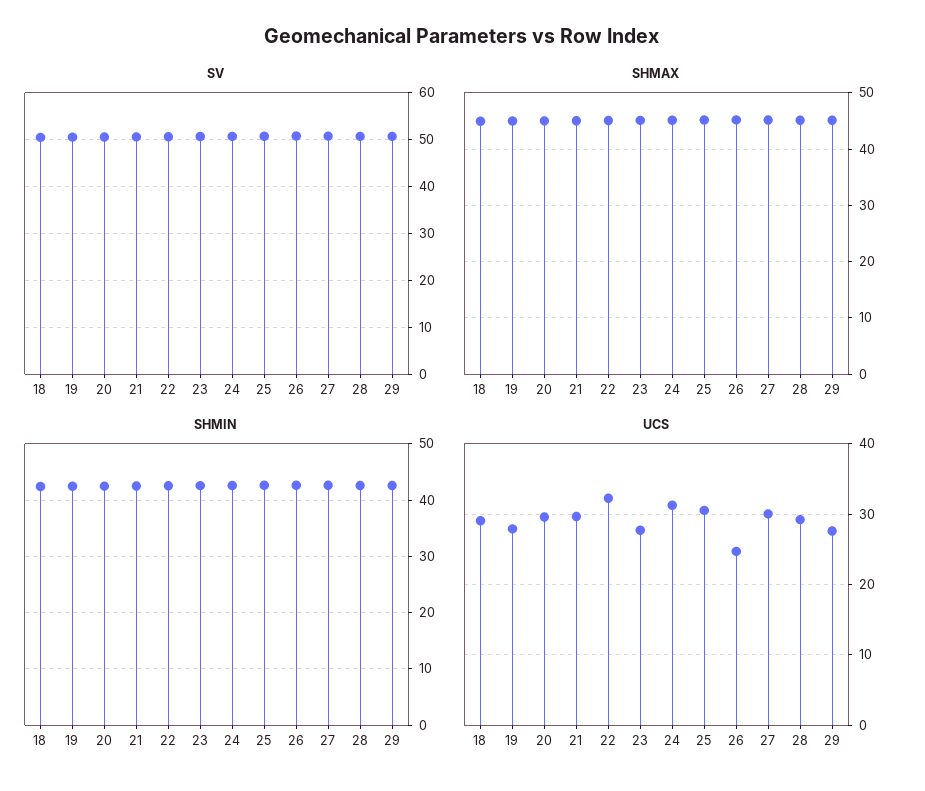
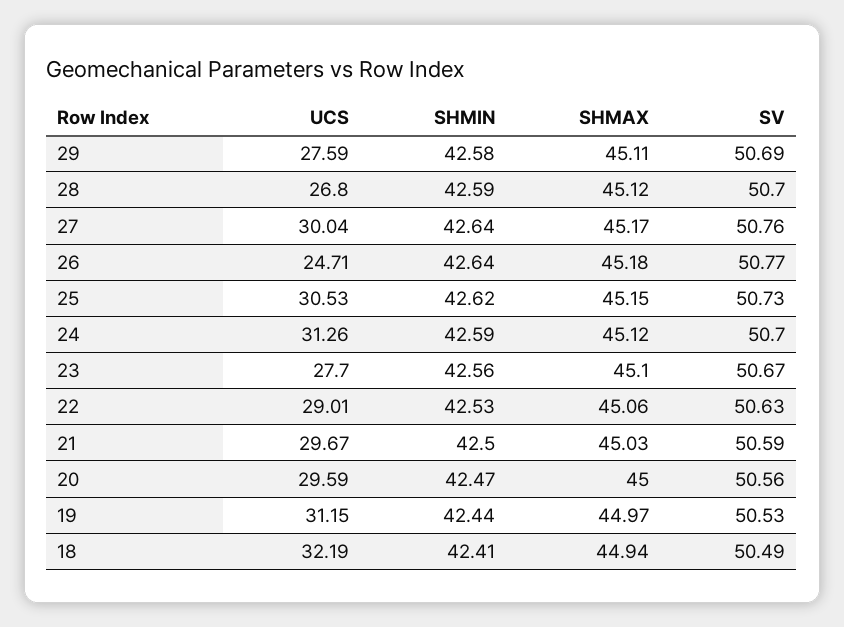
UCS, 18: 29 -> 32.19
UCS, 19: 28 -> 31.15
UCS, 22: 32 -> 29.01
UCS, 28: 29 -> 26.8

